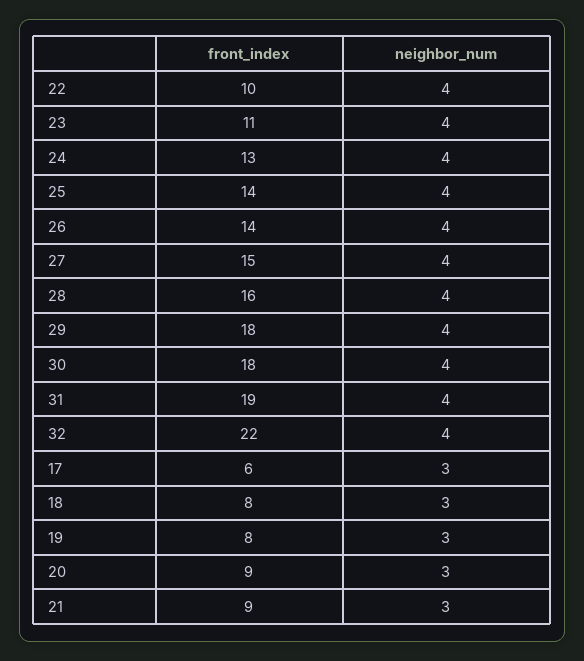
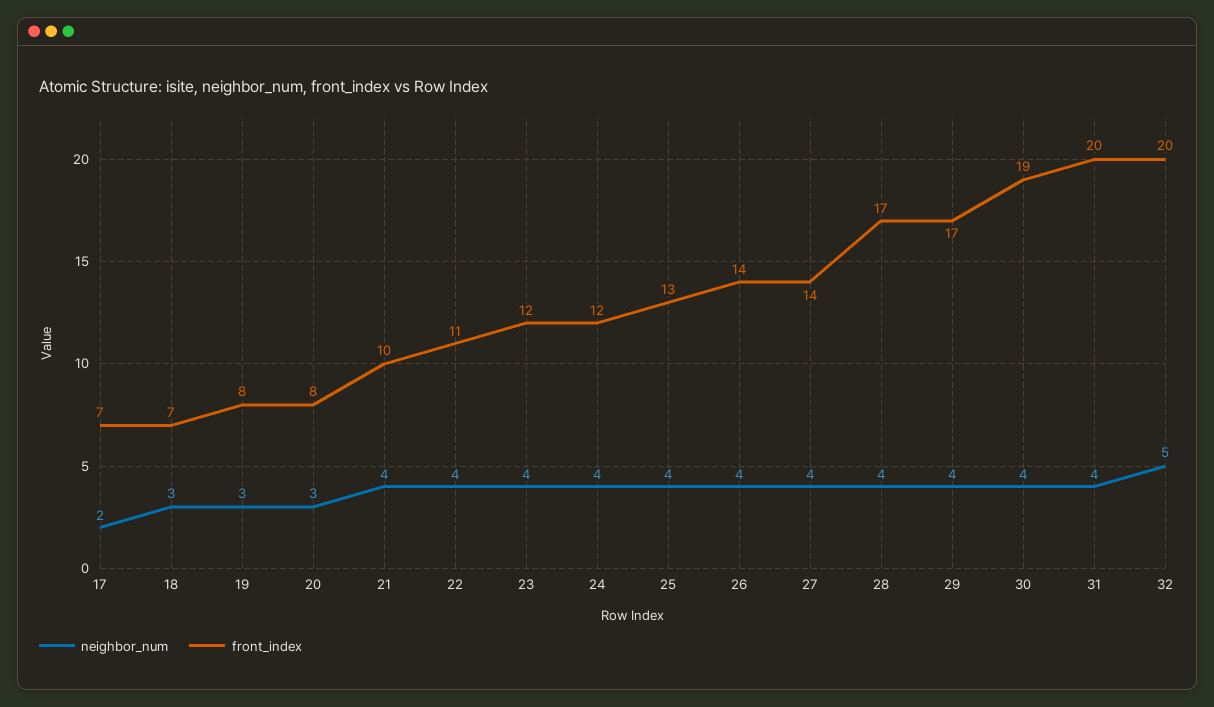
front_index, 22: 10 -> 11
front_index, 23: 11 -> 12
front_index, 24: 13 -> 12
front_index, 25: 14 -> 13
front_index, 27: 15 -> 14
front_index, 28: 16 -> 17
front_index, 29: 18 -> 17
front_index, 30: 18 -> 19
front_index, 31: 19 -> 20
front_index, 32: 22 -> 20
neighbor_num, 32: 4 -> 5
front_index, 17: 6 -> 7
neighbor_num, 17: 3 -> 2
front_index, 18: 8 -> 7
front_index, 20: 9 -> 8
front_index, 21: 9 -> 10
neighbor_num, 21: 3 -> 4

